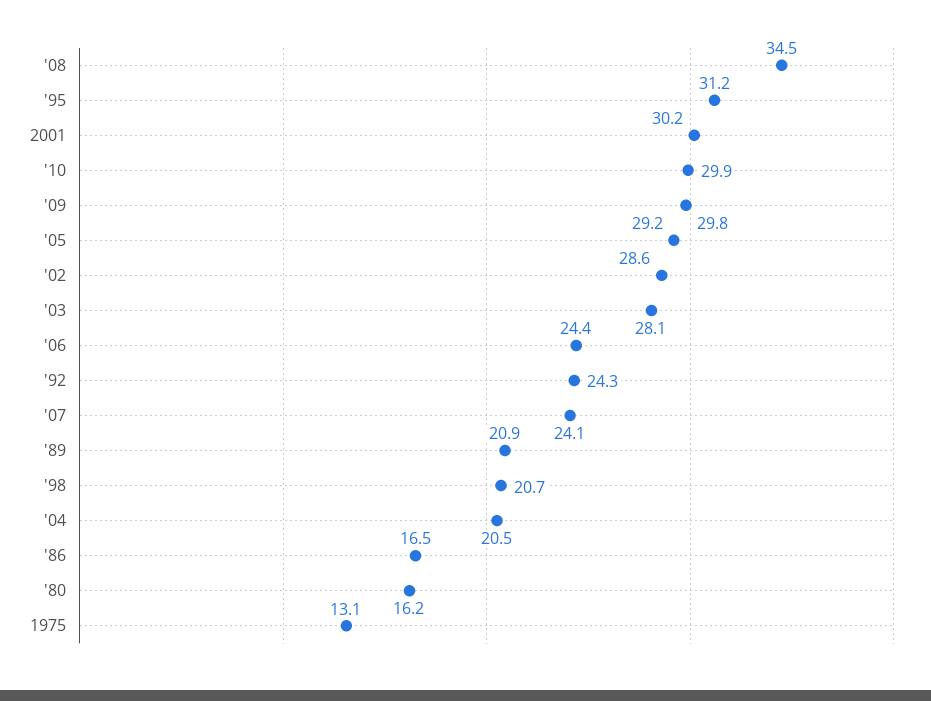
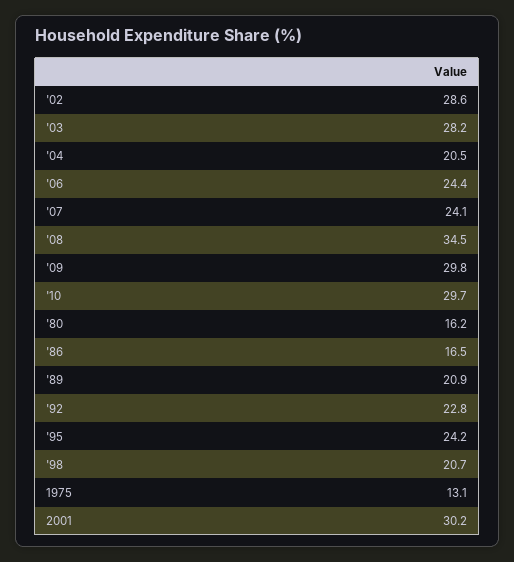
'95: 31.2 -> 24.2
'10: 29.9 -> 29.7
'05: 29.2 -> none
'03: 28.1 -> 28.2
'92: 24.3 -> 22.8

